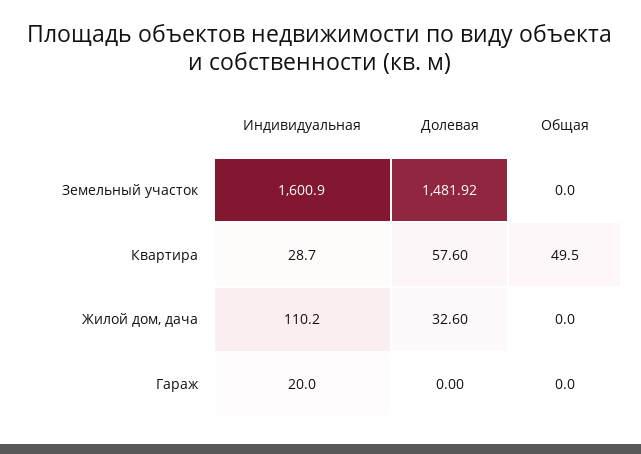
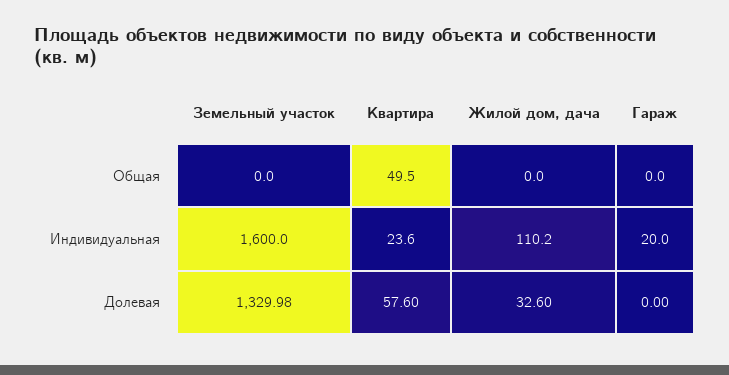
Индивидуальная, Земельный участок: 1600.9 -> 1600
Долевая, Земельный участок: 1481.92 -> 1329.98
Индивидуальная, Квартира: 28.7 -> 23.6

